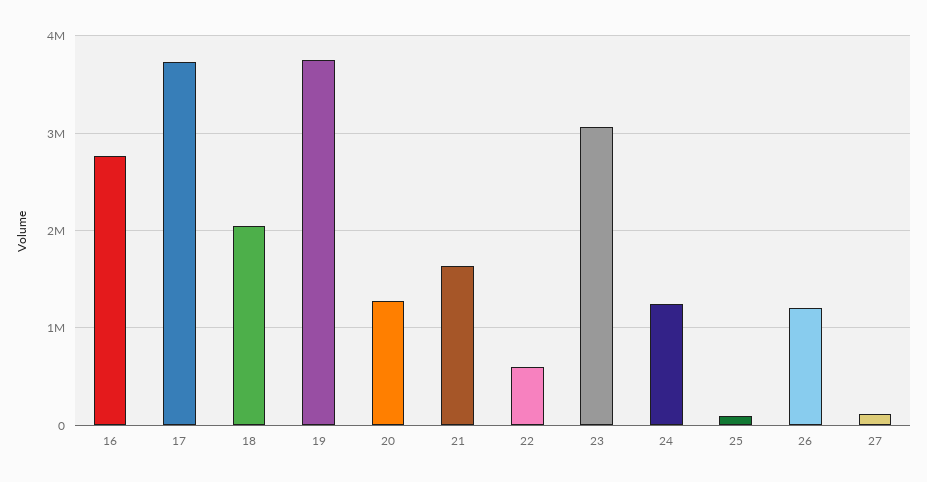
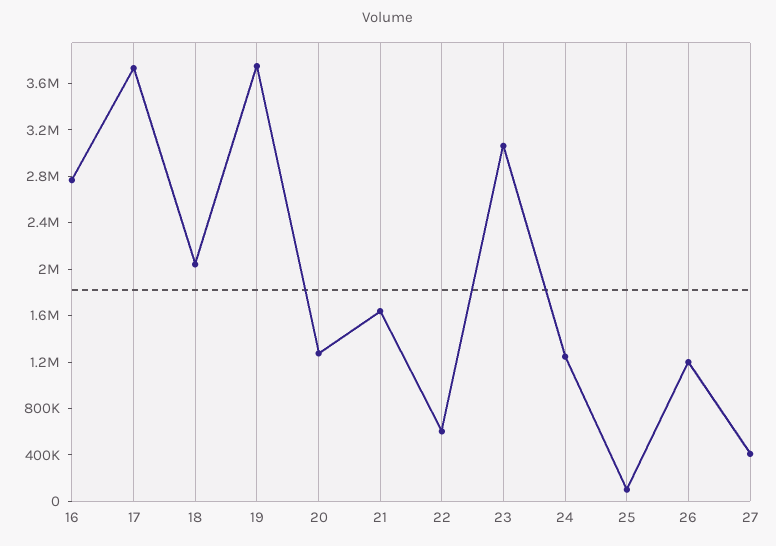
27: 100000 -> 400000

